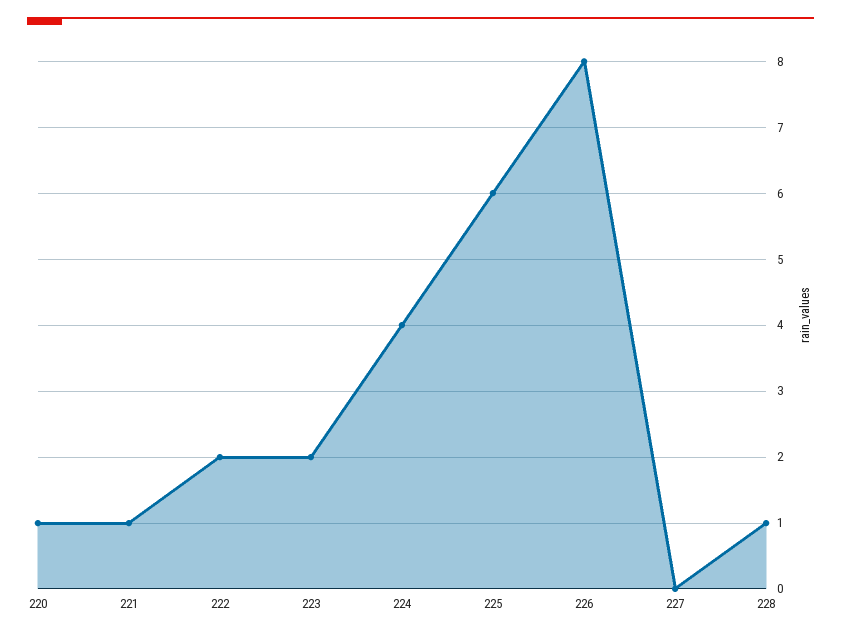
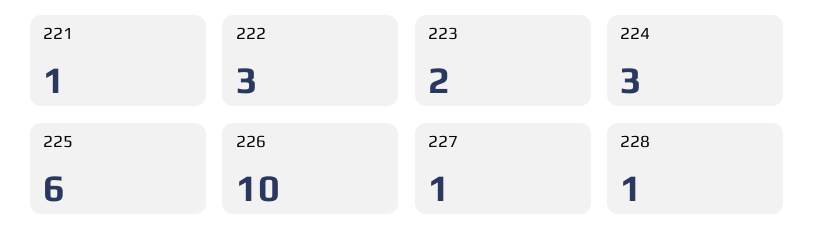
220: 1 -> none
222: 2 -> 3
224: 4 -> 3
226: 8 -> 10
227: 0 -> 1

